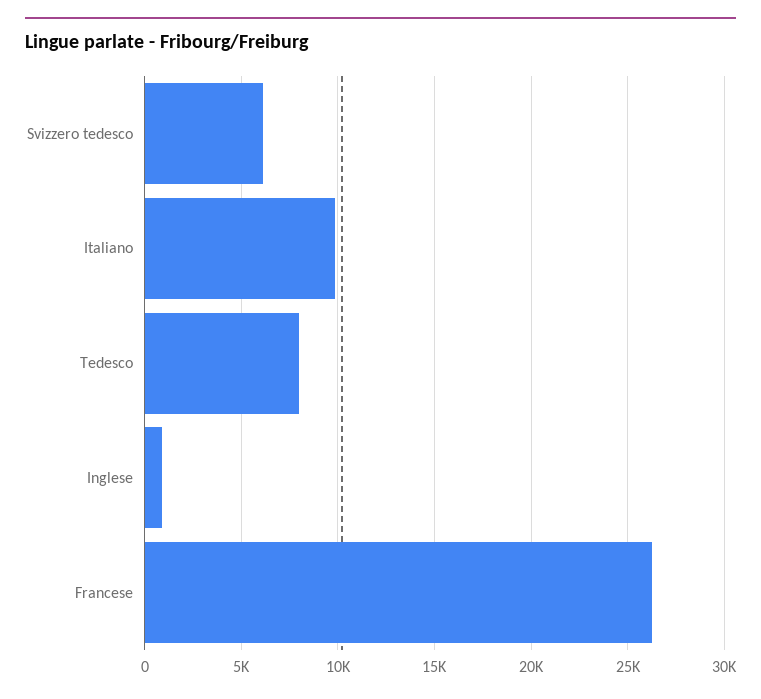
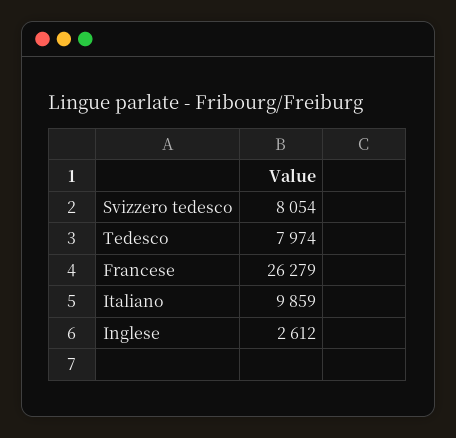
Svizzero tedesco: 6000 -> 8054
Inglese: 1000 -> 2612

